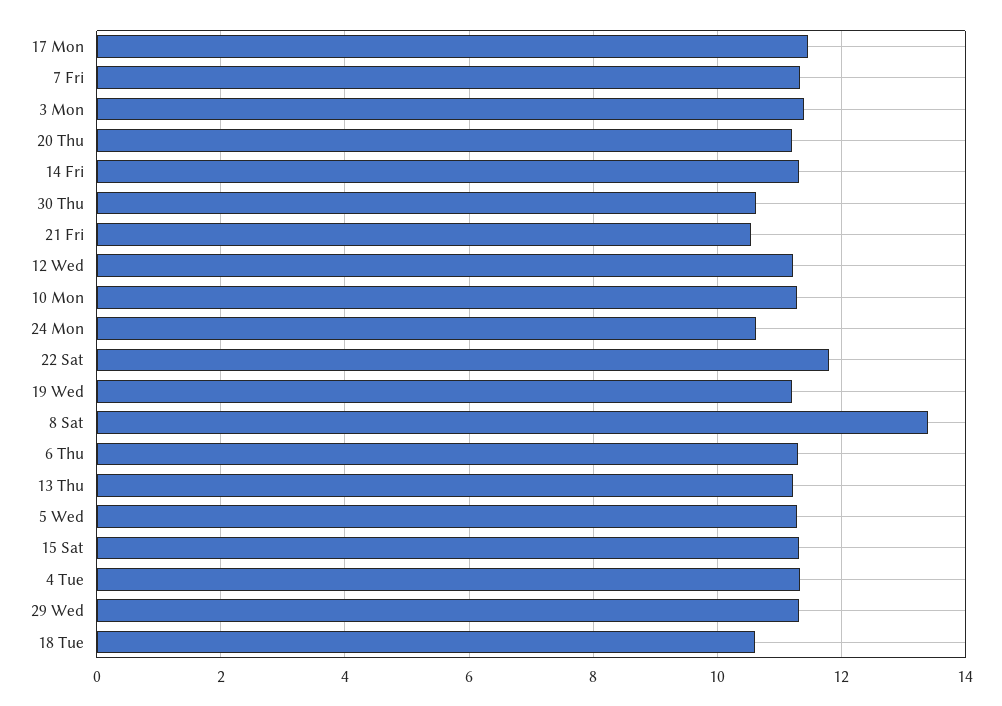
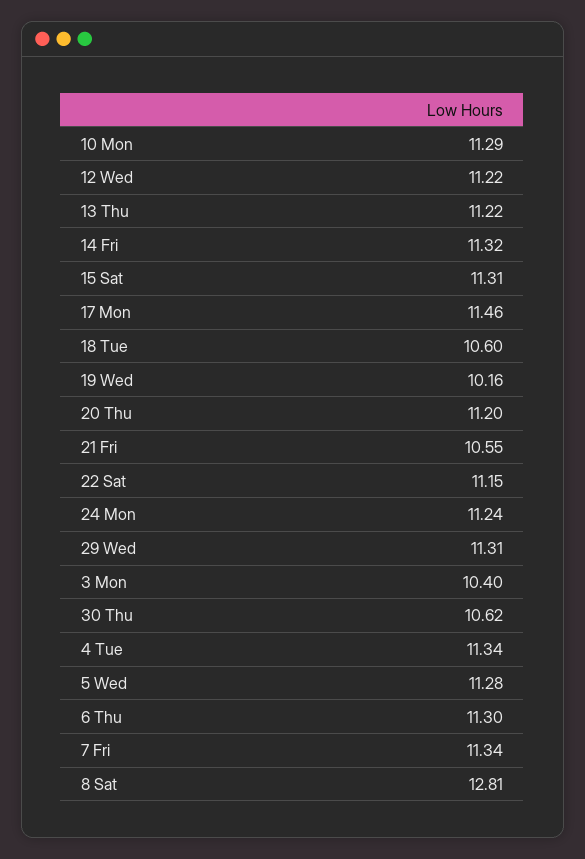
3 Mon: 11.4 -> 10.4
24 Mon: 10.6 -> 11.24
22 Sat: 11.8 -> 11.15
19 Wed: 11.2 -> 10.16
8 Sat: 13.4 -> 12.81

